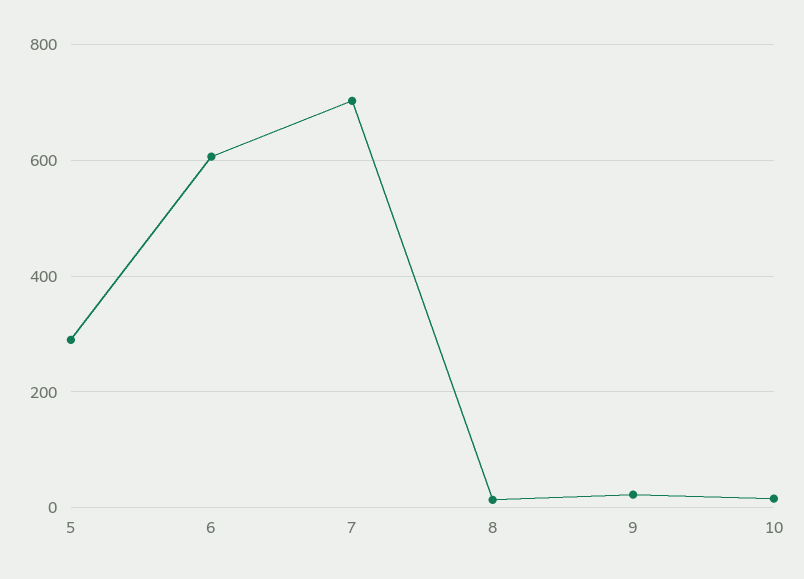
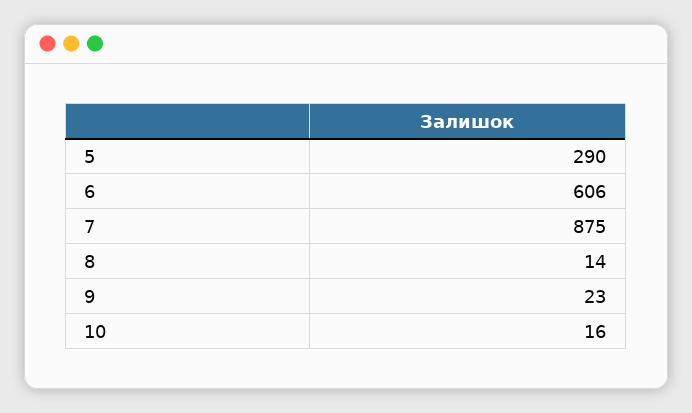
7: 700 -> 875

